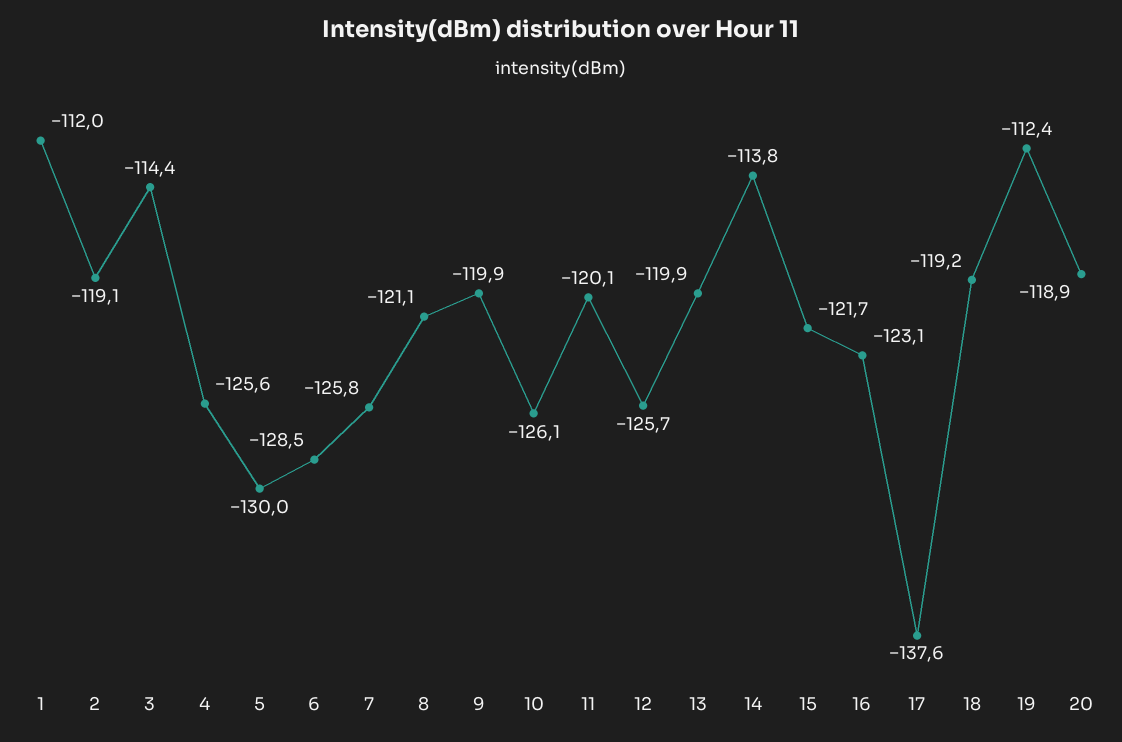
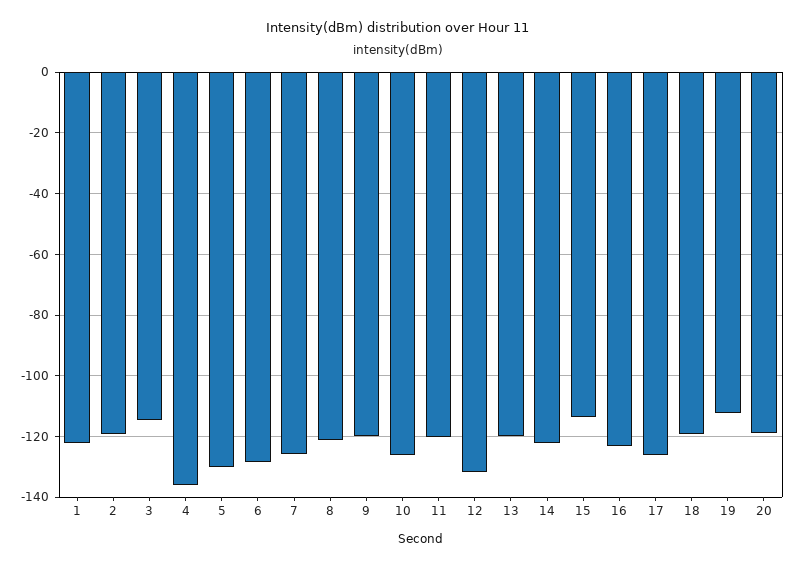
1: -112 -> -122
4: -125.6 -> -136
12: -125.7 -> -132
14: -113.8 -> -122
15: -121.7 -> -114
17: -137.6 -> -126

